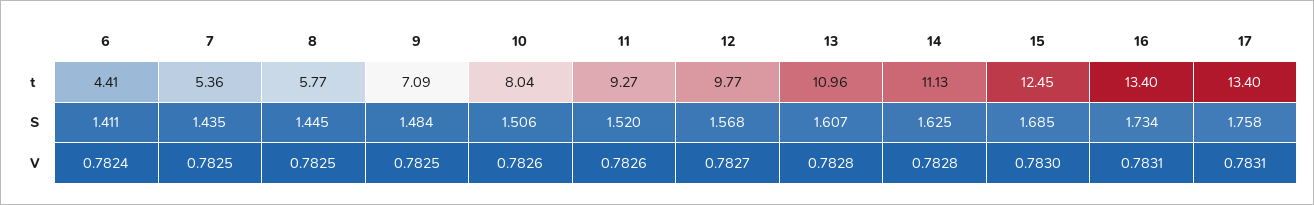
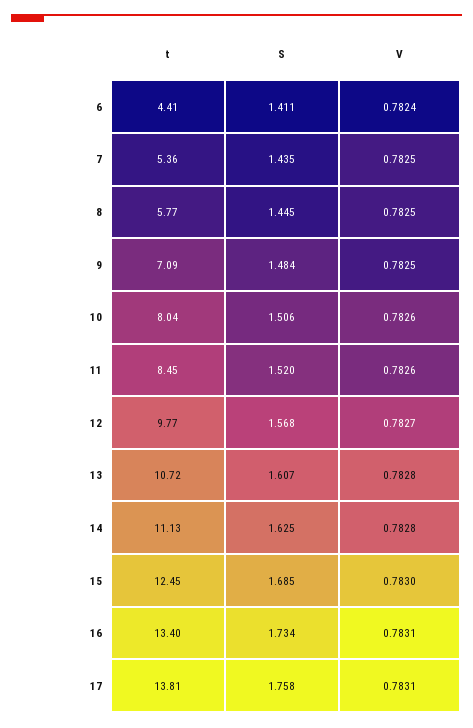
11, t: 9.27 -> 8.45
13, t: 10.96 -> 10.72
17, t: 13.4 -> 13.81

